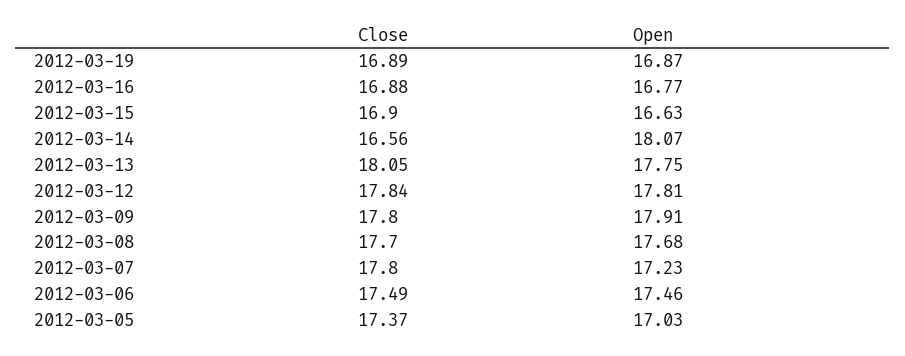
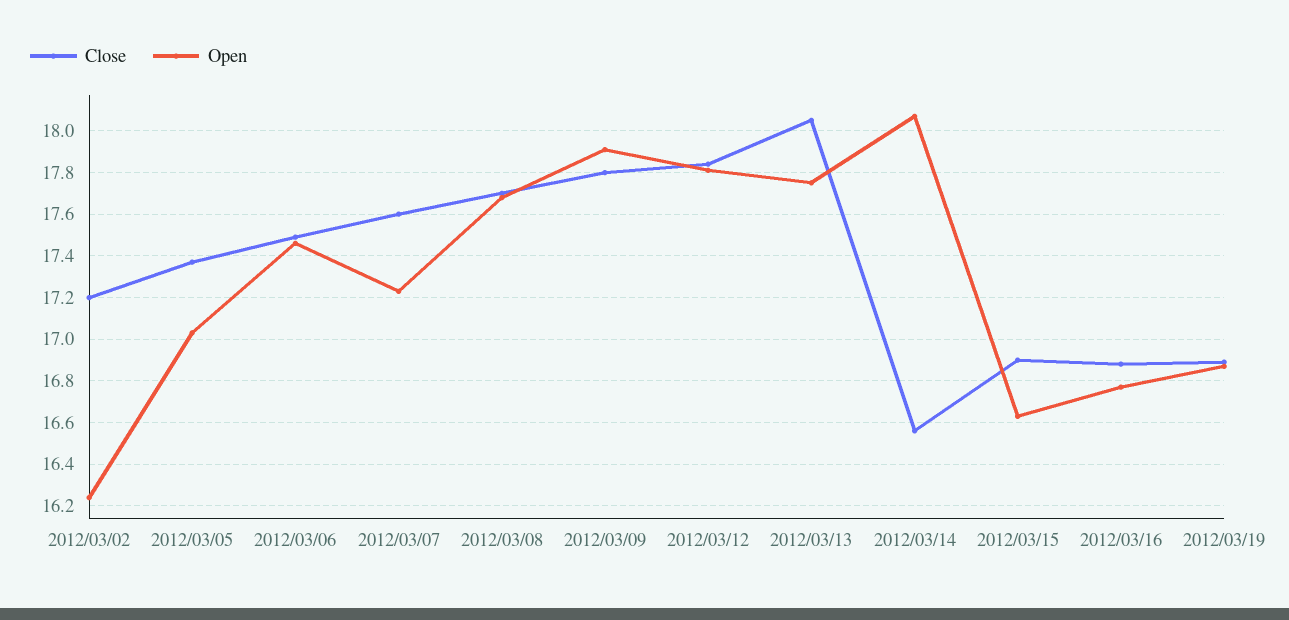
Close, 2012-03-07: 17.8 -> 17.6
Close, 2012/03/02: none -> 17.2
Open, 2012/03/02: none -> 16.25

